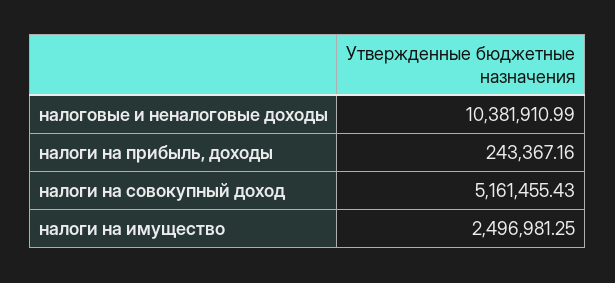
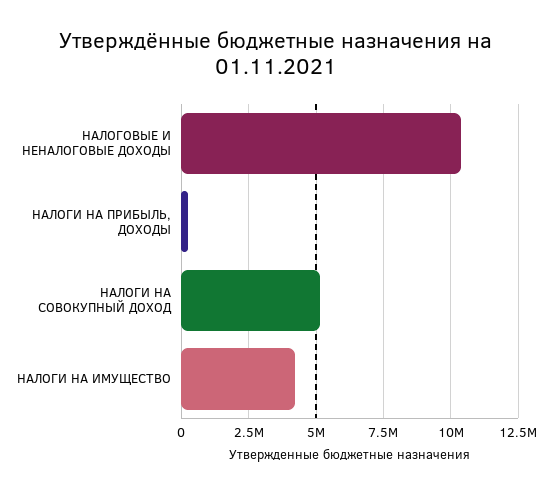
налоги на имущество: 2496981.25 -> 4250000

